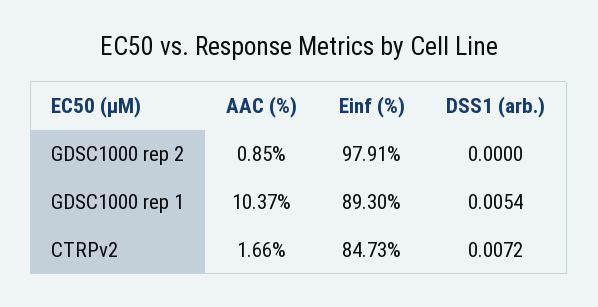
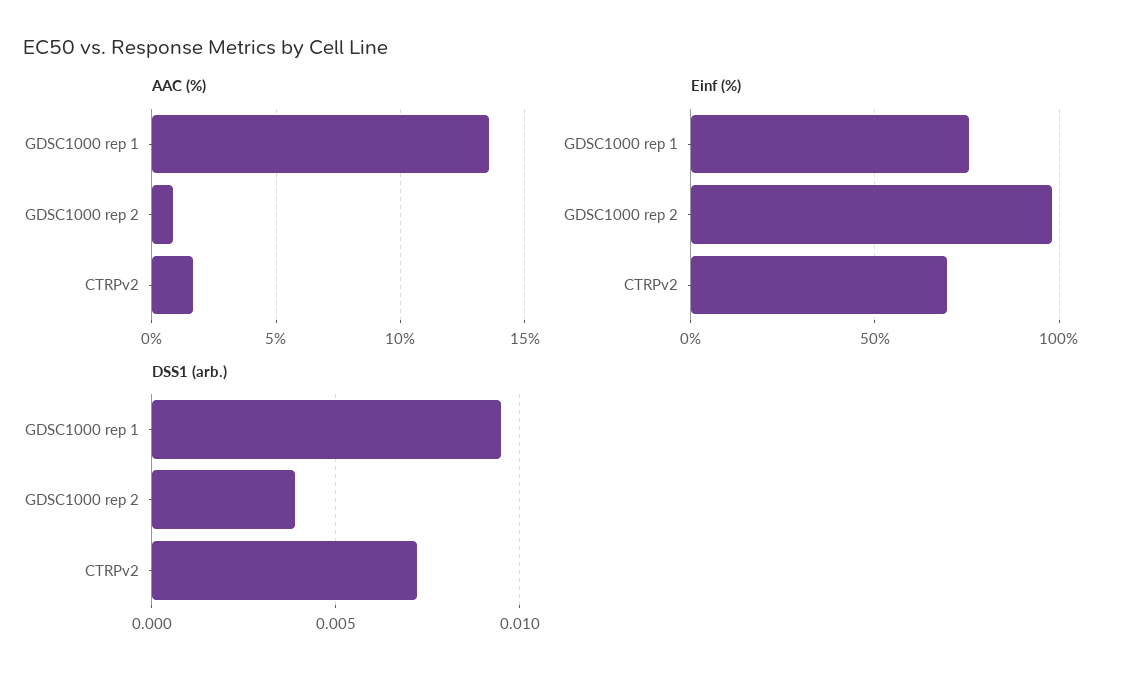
DSS1 (arb.), GDSC1000 rep 2: 0 -> 0.004
AAC (%), GDSC1000 rep 1: 10.37 -> 13.5
Einf (%), GDSC1000 rep 1: 89.3 -> 75
DSS1 (arb.), GDSC1000 rep 1: 0.0054 -> 0.0095
Einf (%), CTRPv2: 84.73 -> 70

